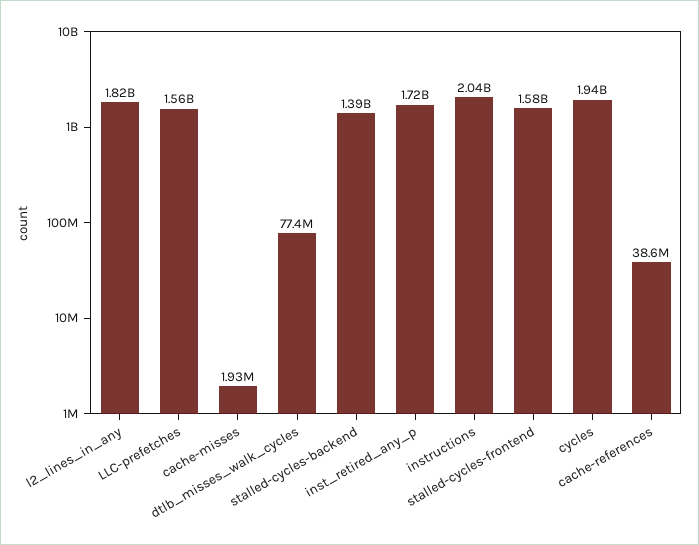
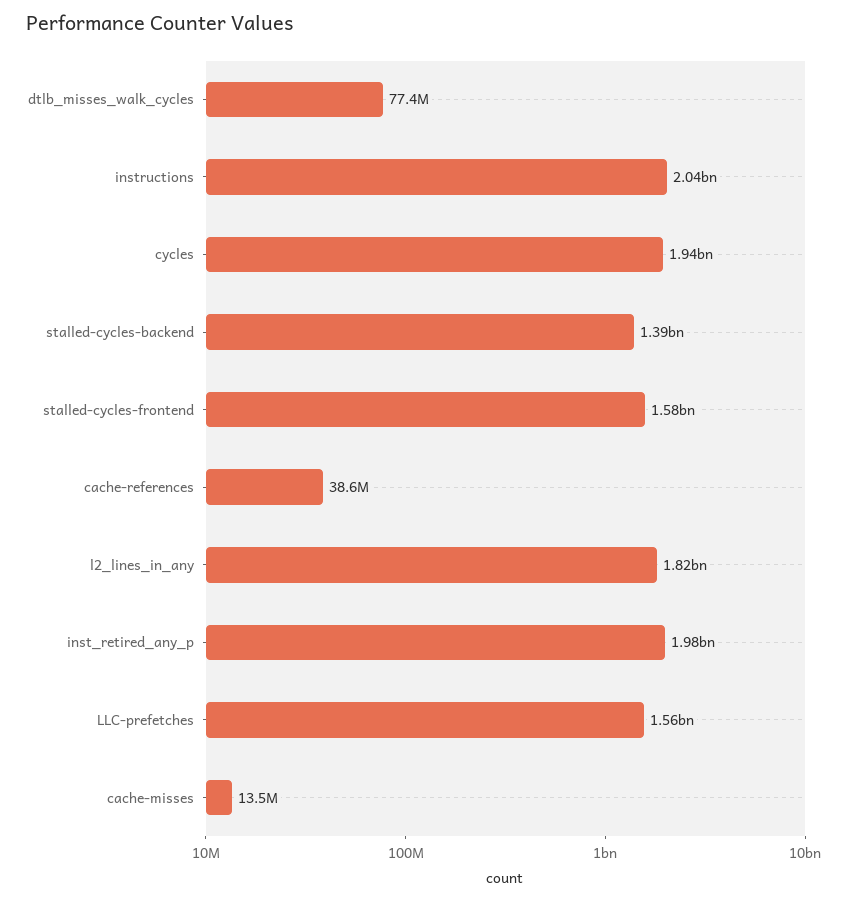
cache-misses: 1930000 -> 13500000
inst_retired_any_p: 1720000000 -> 1980000000

